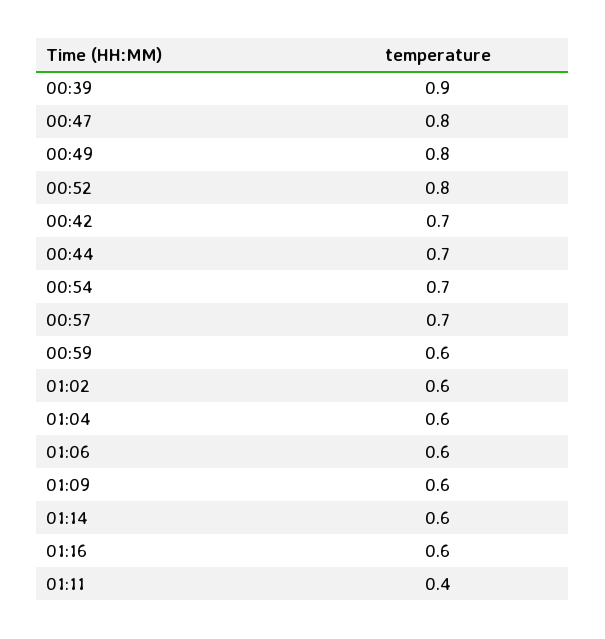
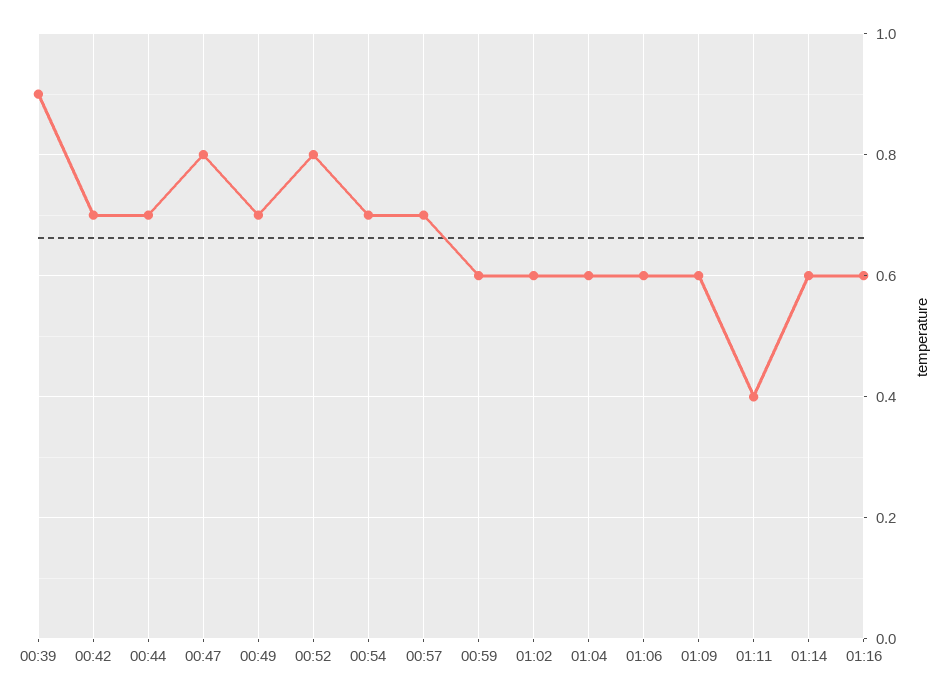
00:49: 0.8 -> 0.7

